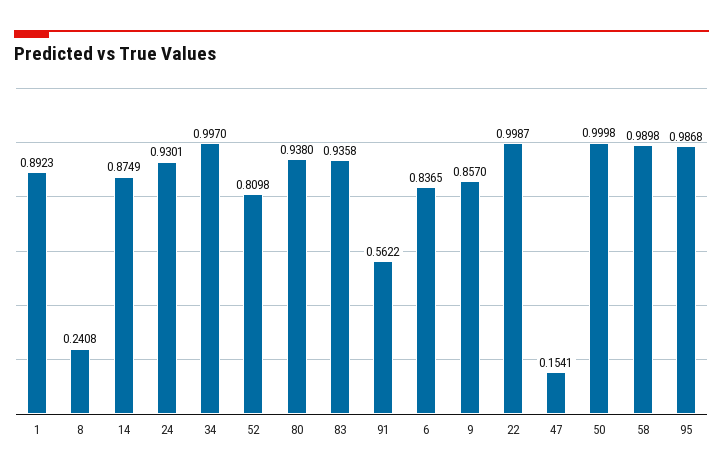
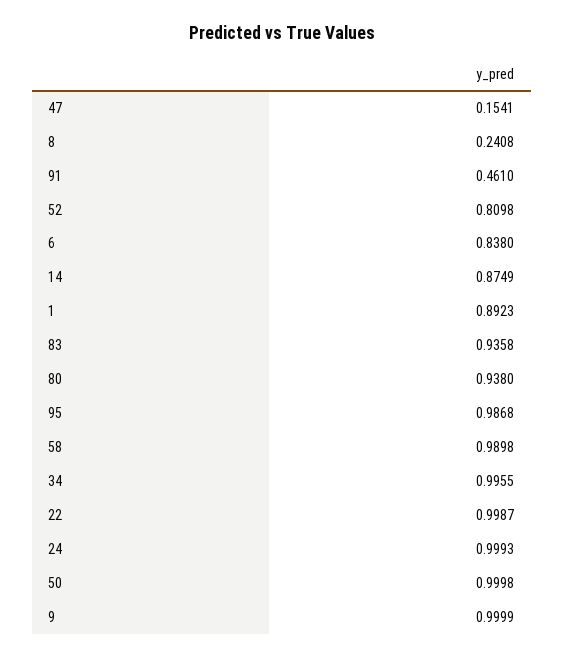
24: 0.9301 -> 0.9993
34: 0.997 -> 0.9955
91: 0.5622 -> 0.461
6: 0.8365 -> 0.838
9: 0.857 -> 0.9999

